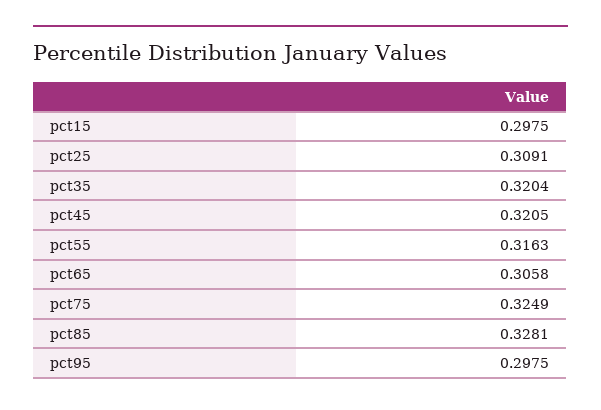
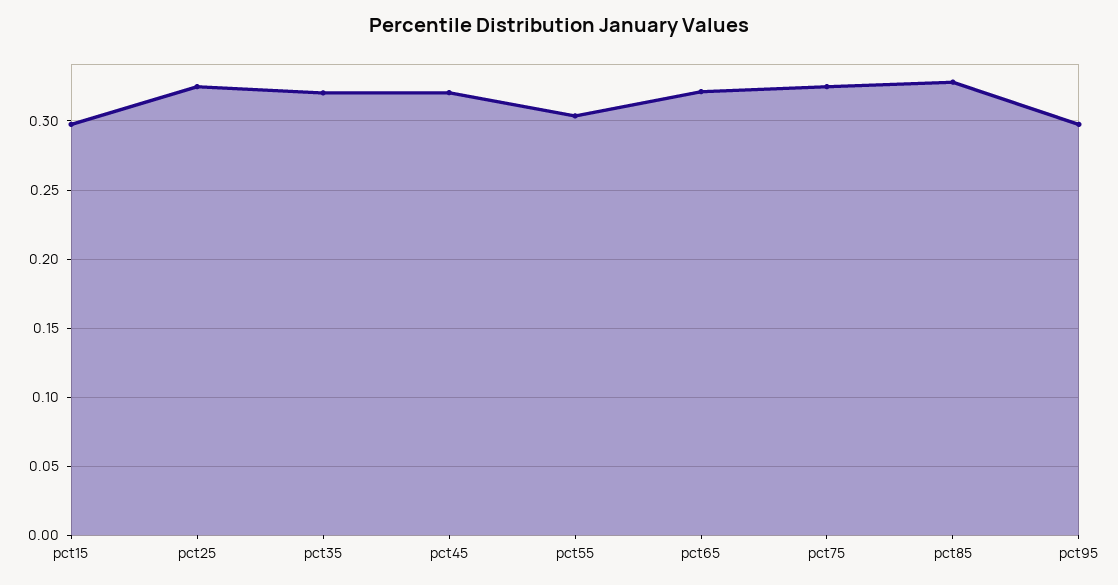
pct25: 0.3091 -> 0.325
pct55: 0.3163 -> 0.305
pct65: 0.3058 -> 0.32

